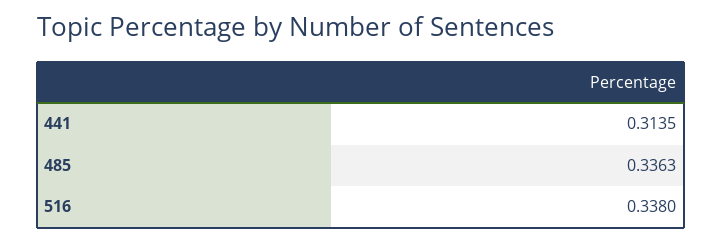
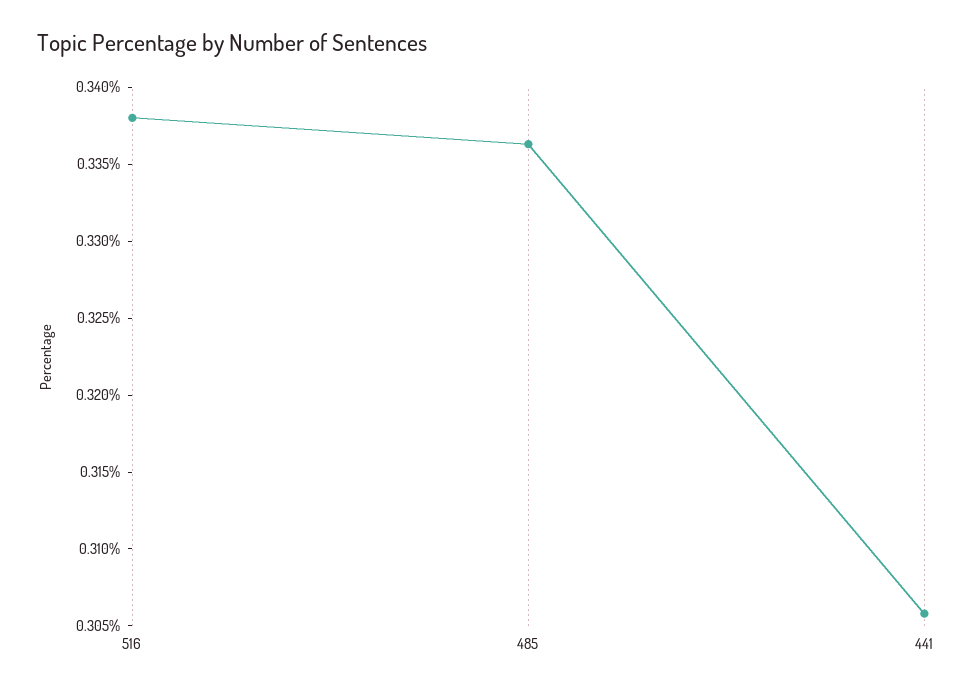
441: 0.3135 -> 0.306

